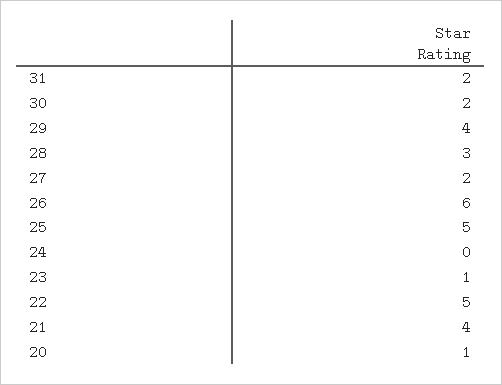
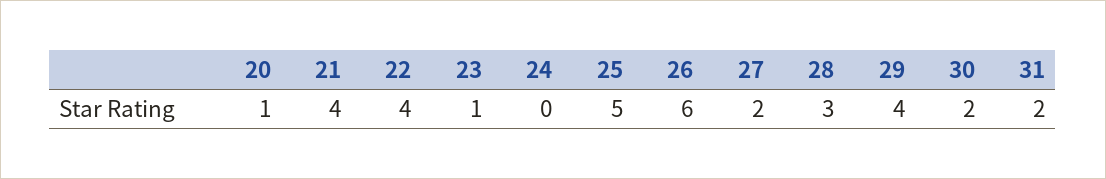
22: 5 -> 4

